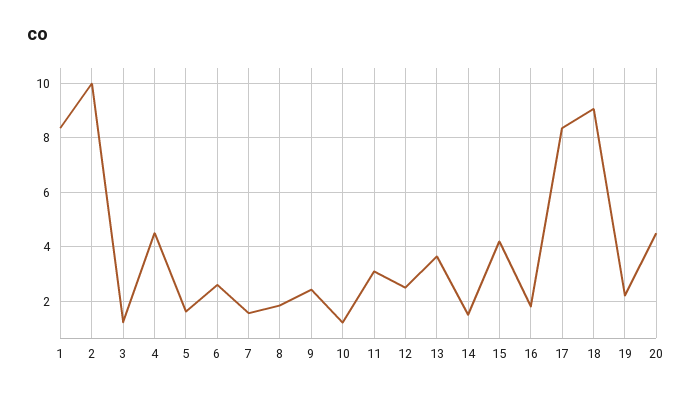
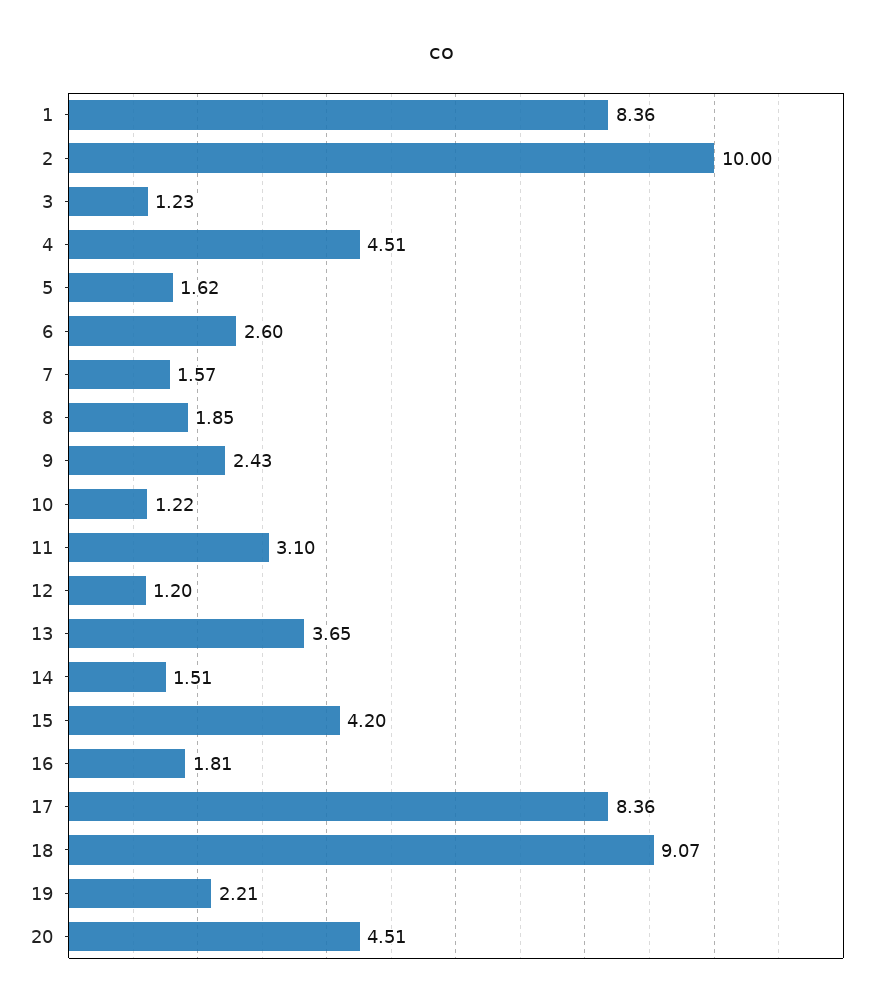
12: 2.5 -> 1.2

